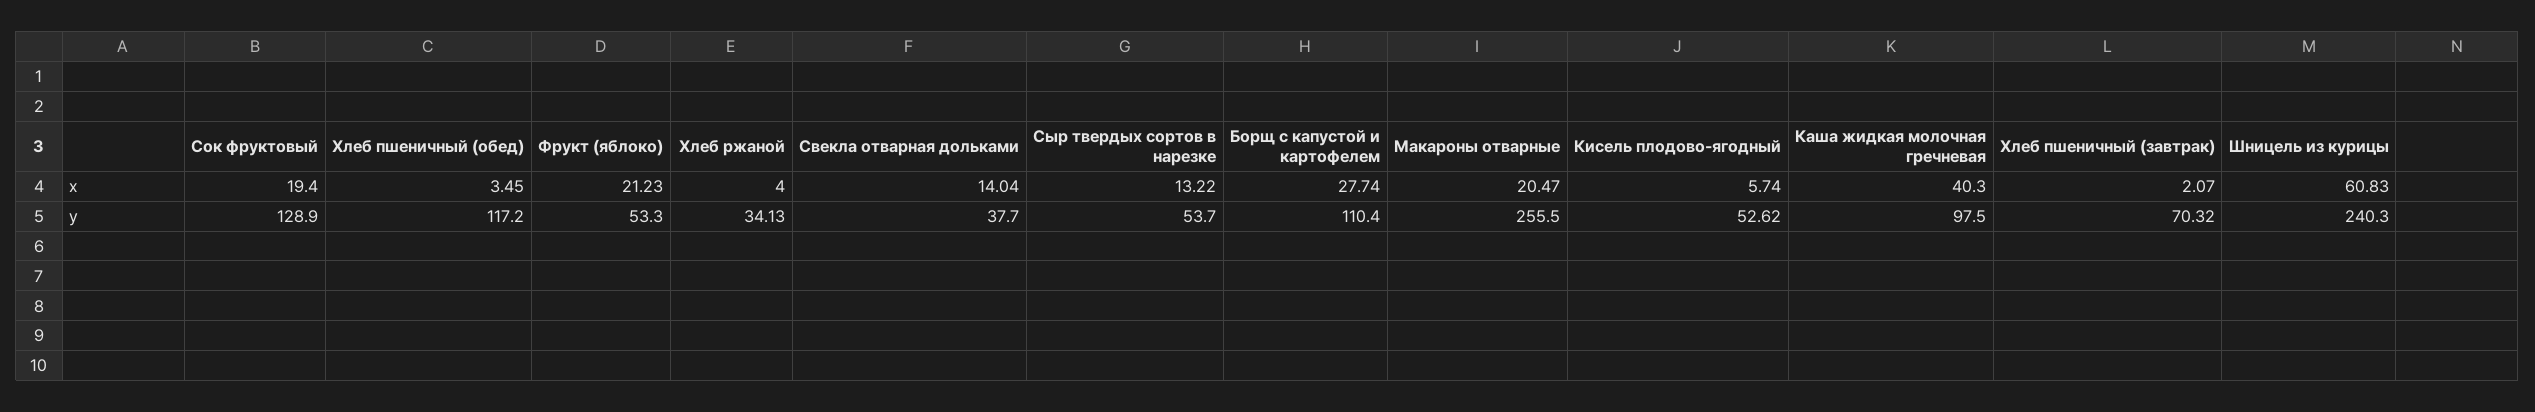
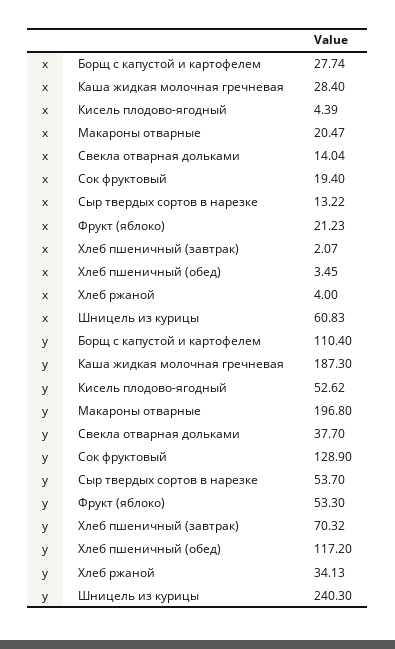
Кисель плодово-ягодный, x: 5.74 -> 4.39
Каша жидкая молочная гречневая, x: 40.3 -> 28.4
Макароны отварные, y: 255.5 -> 196.8
Каша жидкая молочная гречневая, y: 97.5 -> 187.3

